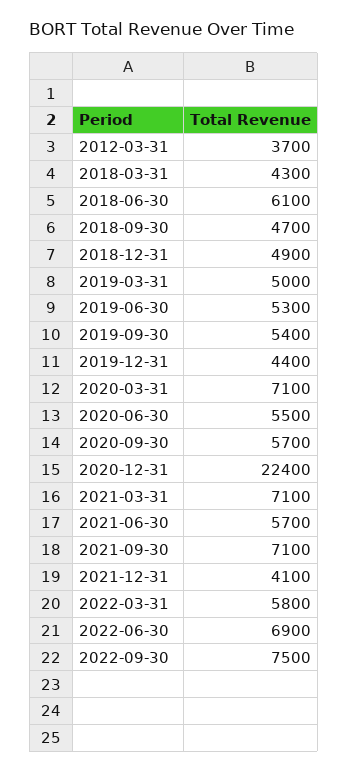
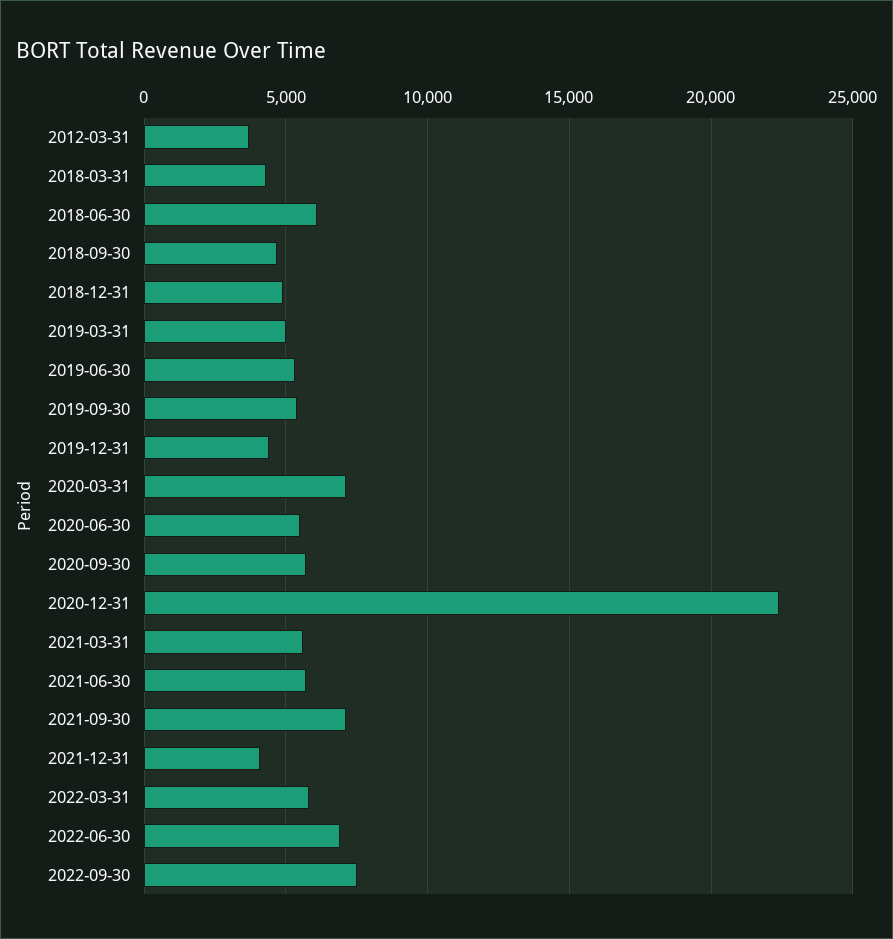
2021-03-31: 7100 -> 5500

